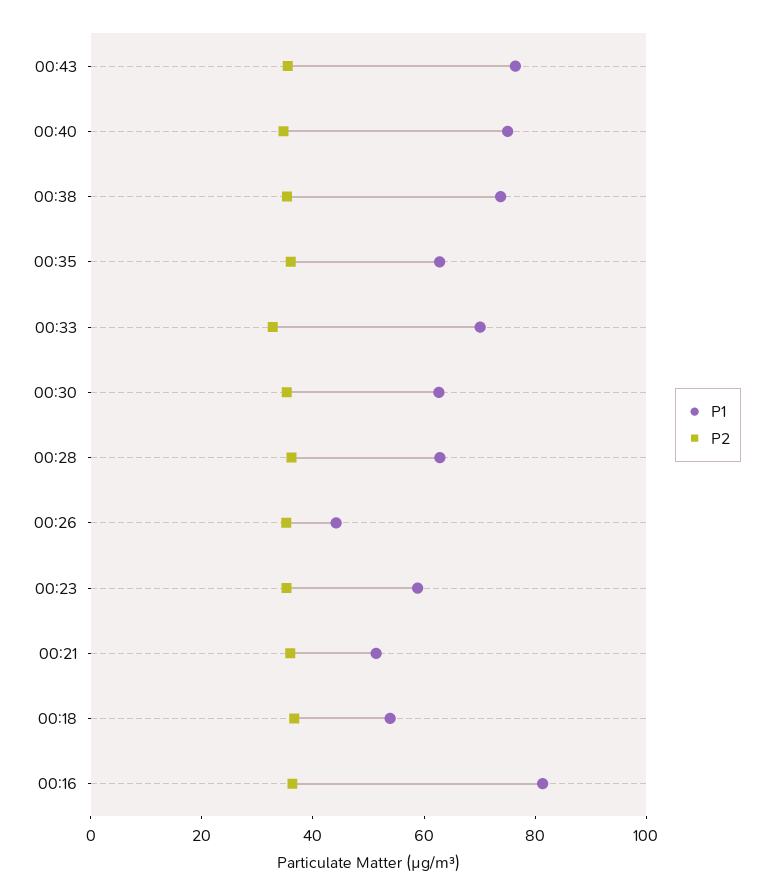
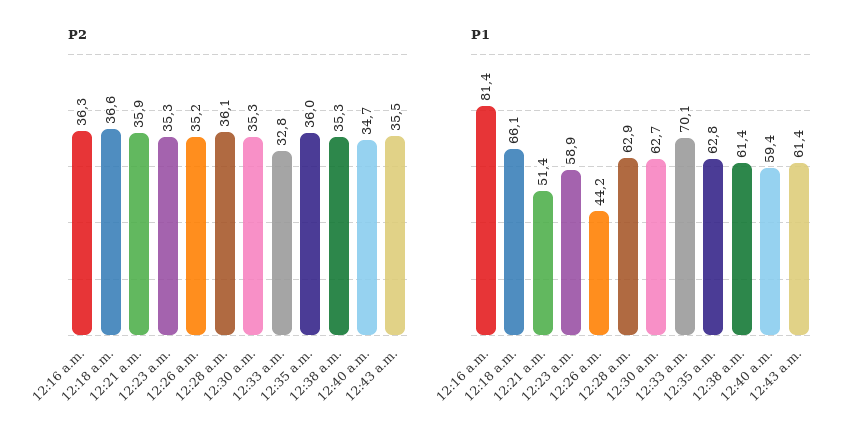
P1, 00:43: 75 -> 61.4
P1, 00:40: 75 -> 59.4
P1, 00:38: 75 -> 61.4
P1, 00:18: 55 -> 66.1

